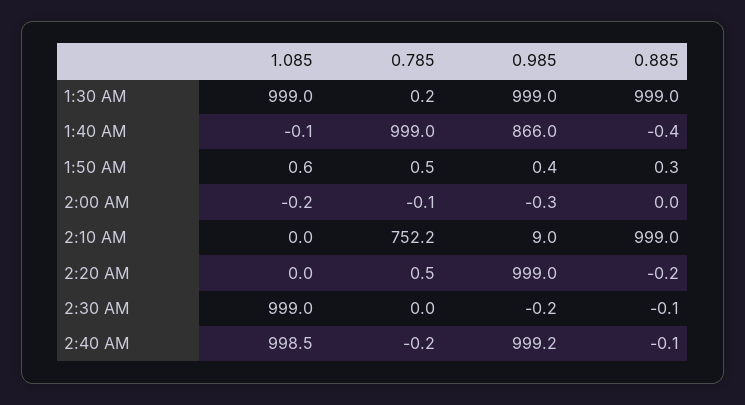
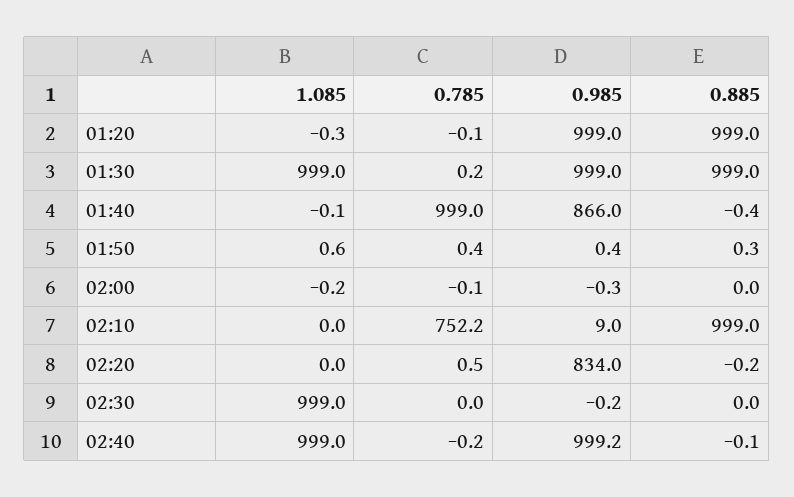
0.785, 1:50 AM: 0.5 -> 0.4
0.985, 2:20 AM: 999 -> 834
0.885, 2:30 AM: -0.1 -> 0
1.085, 2:40 AM: 998.5 -> 999
1.085, 01:20: none -> -0.3
0.785, 01:20: none -> -0.1
0.985, 01:20: none -> 999
0.885, 01:20: none -> 999

